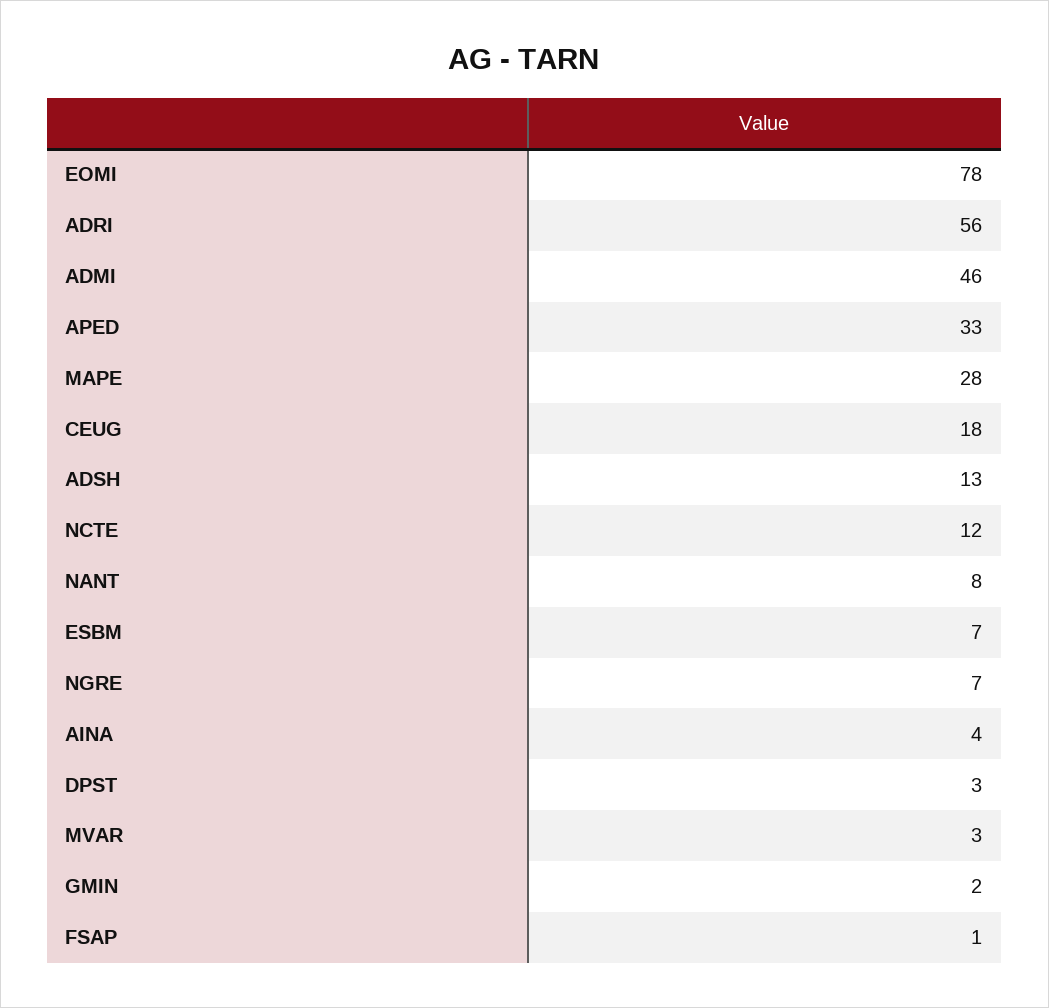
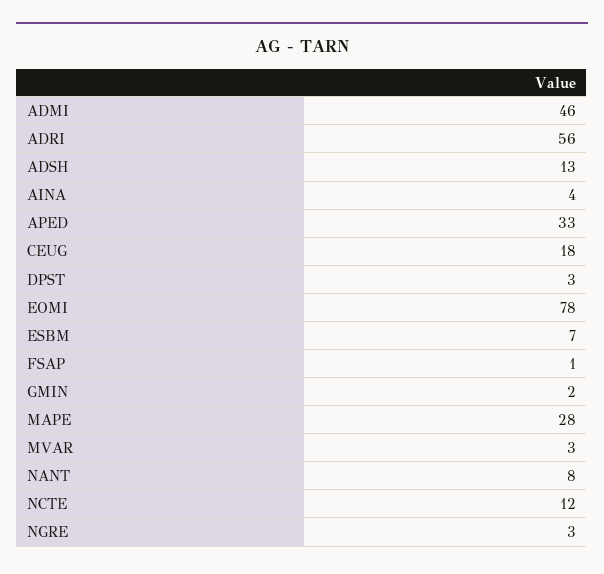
NGRE: 7 -> 3

